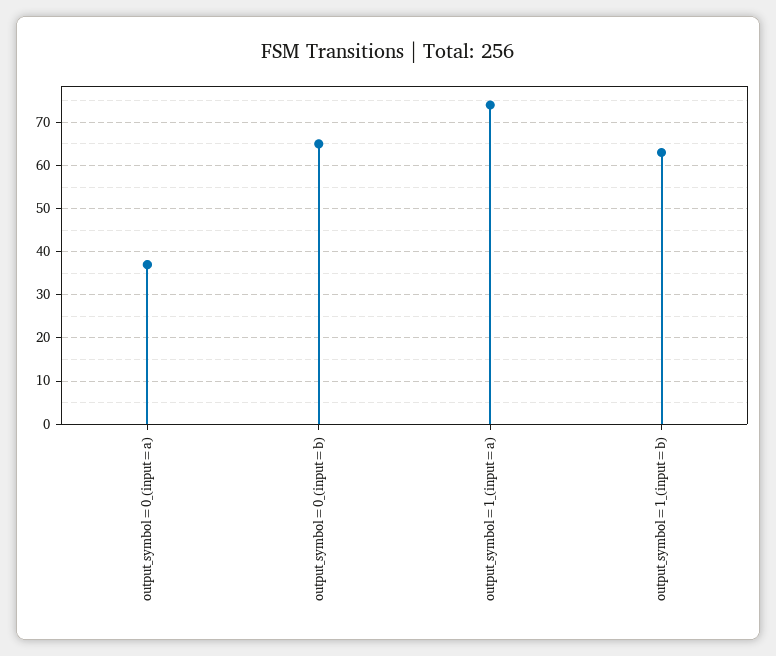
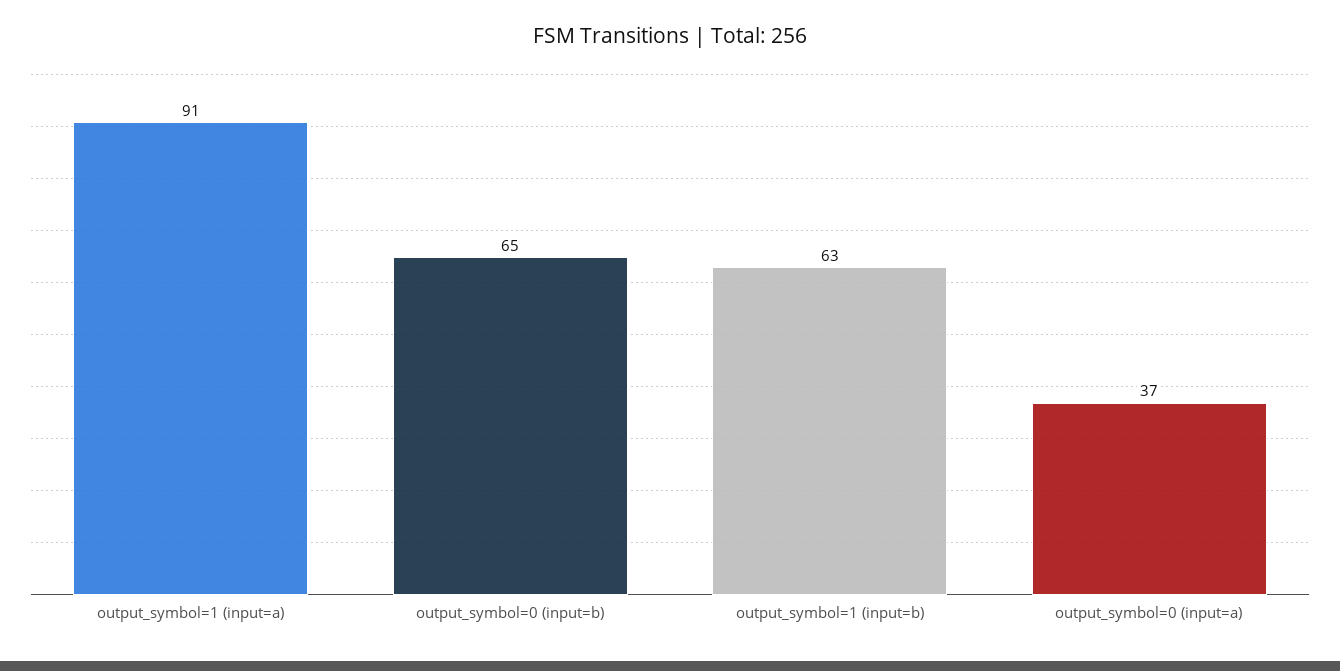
output_symbol=1_(input=a): 75 -> 91

